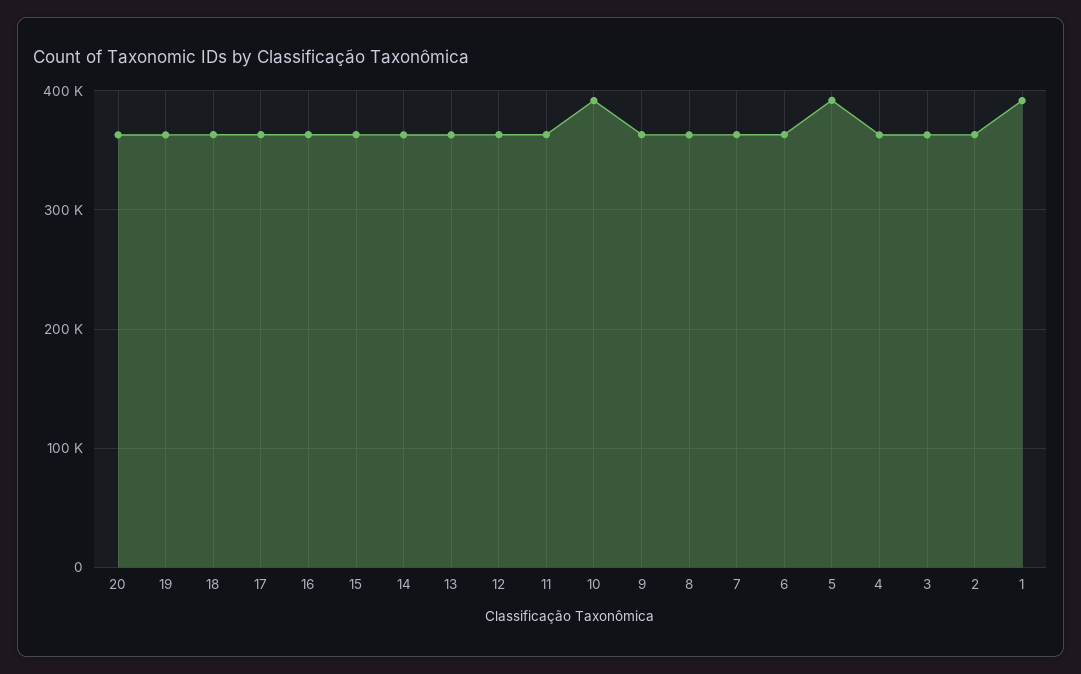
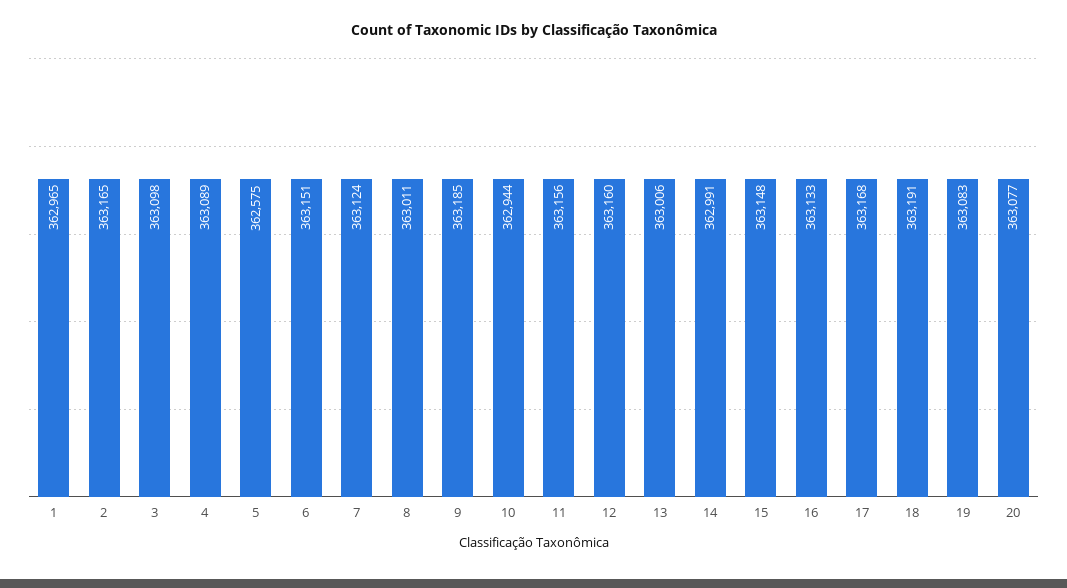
10: 390000 -> 362944
5: 390000 -> 362575
1: 390000 -> 362965

